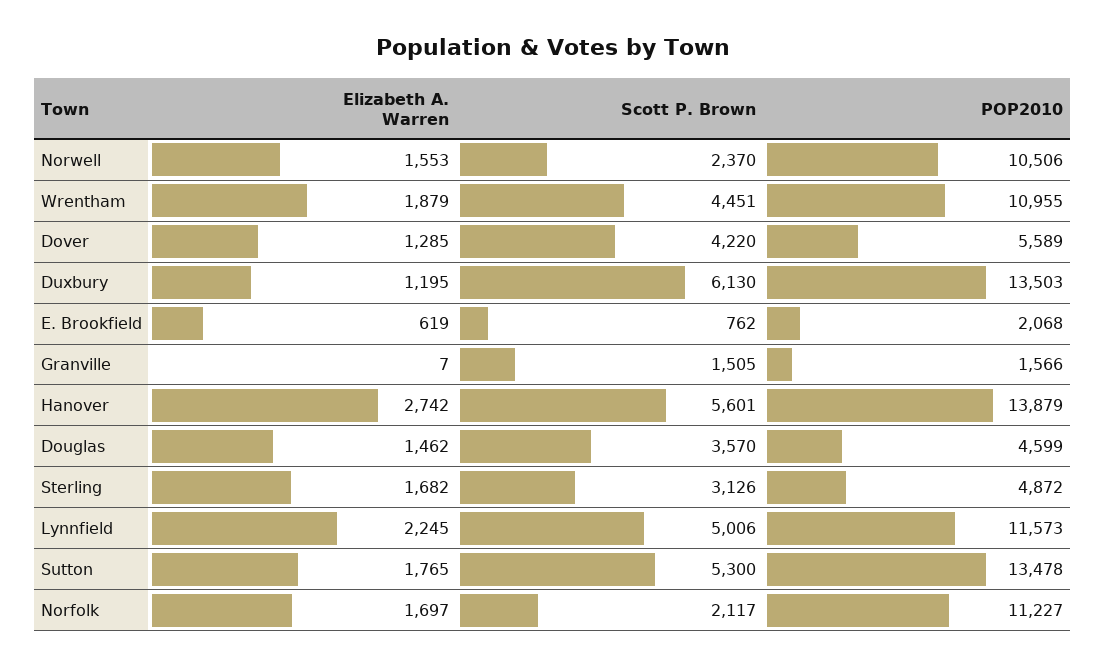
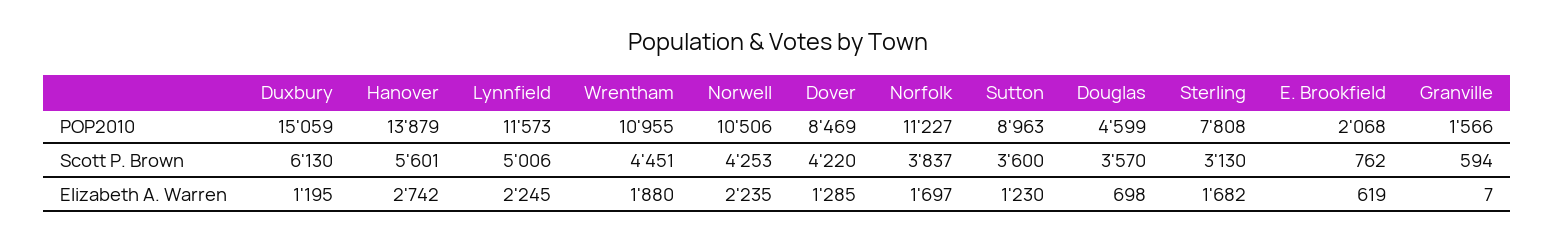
Elizabeth A. Warren, Norwell: 1553 -> 2235
Scott P. Brown, Norwell: 2370 -> 4253
Elizabeth A. Warren, Wrentham: 1879 -> 1880
POP2010, Dover: 5589 -> 8469
POP2010, Duxbury: 13503 -> 15059
Scott P. Brown, Granville: 1505 -> 594
Elizabeth A. Warren, Douglas: 1462 -> 698
Scott P. Brown, Sterling: 3126 -> 3130
POP2010, Sterling: 4872 -> 7808
Elizabeth A. Warren, Sutton: 1765 -> 1230
Scott P. Brown, Sutton: 5300 -> 3600
POP2010, Sutton: 13478 -> 8963
Scott P. Brown, Norfolk: 2117 -> 3837

